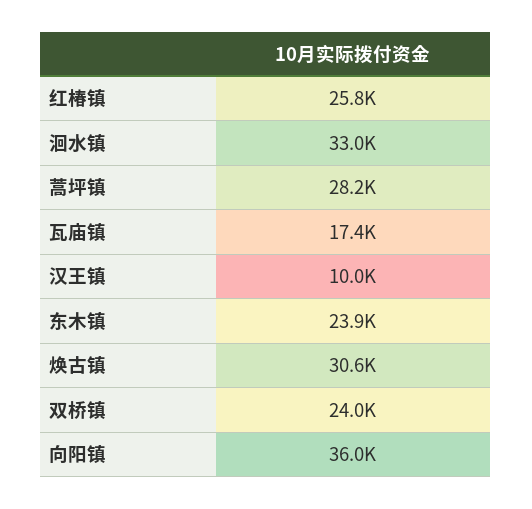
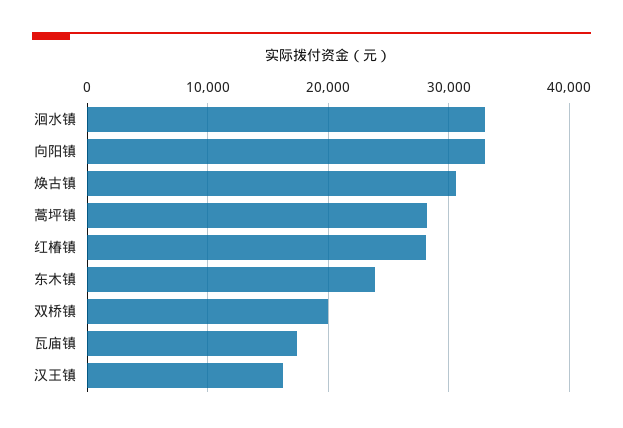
红椿镇: 25800 -> 28000
汉王镇: 10000 -> 16000
双桥镇: 24000 -> 20000
向阳镇: 36000 -> 33000

